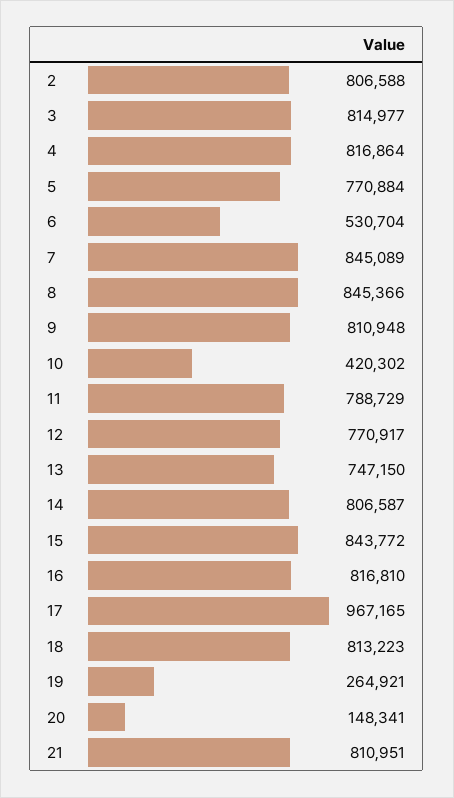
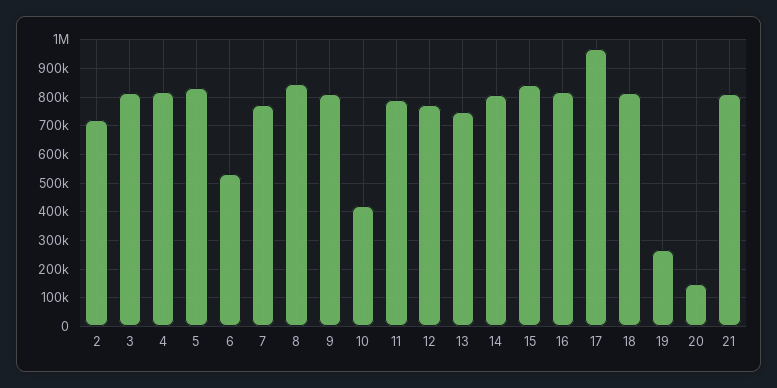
2: 806588 -> 725000
5: 770884 -> 825000
7: 845089 -> 775000

